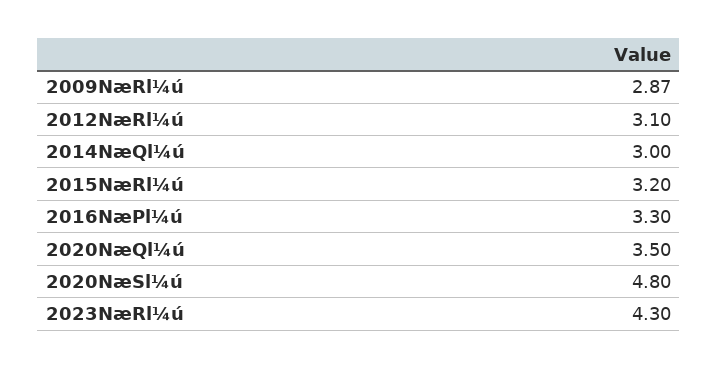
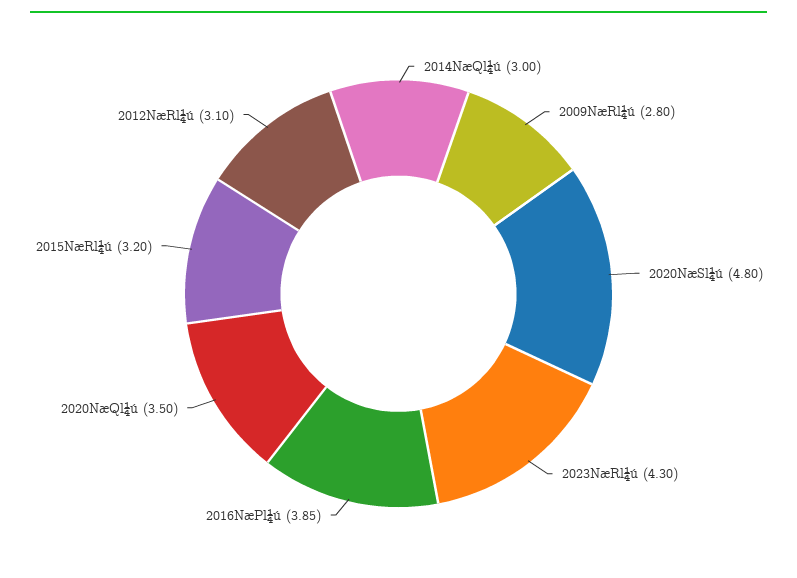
2009NæRl¼ú: 2.87 -> 2.8
2016NæPl¼ú: 3.3 -> 3.85

